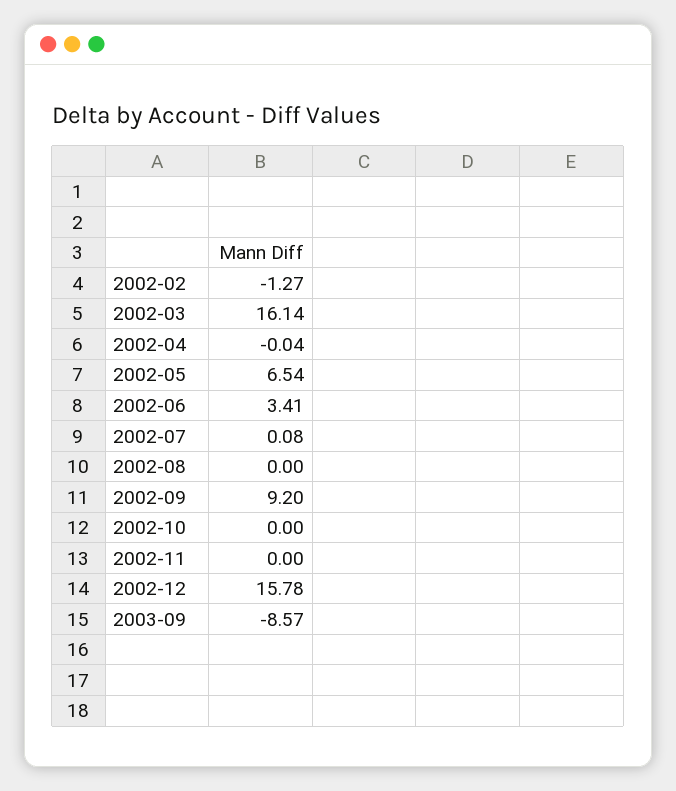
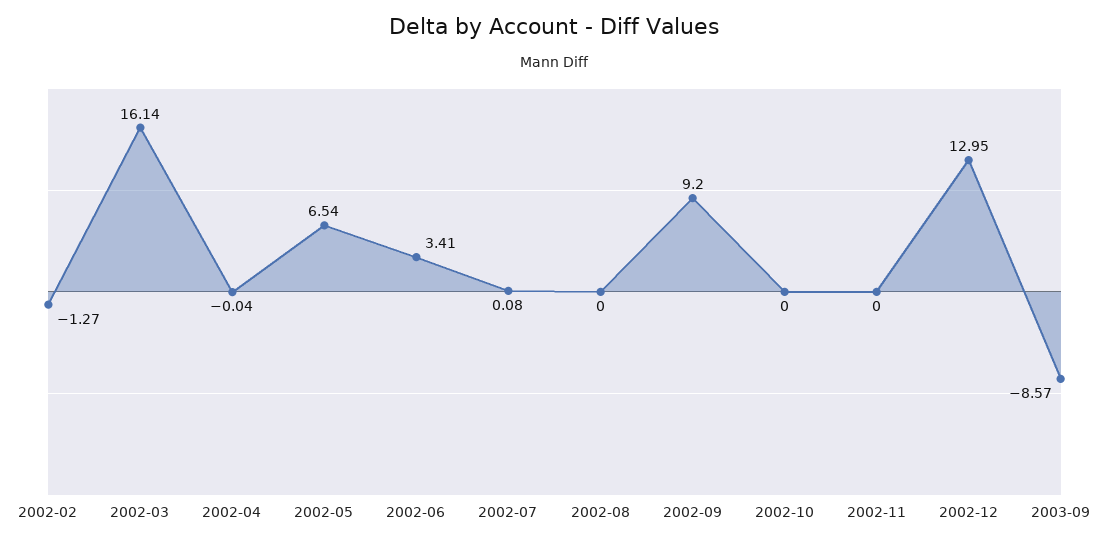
2002-12: 15.78 -> 12.95

